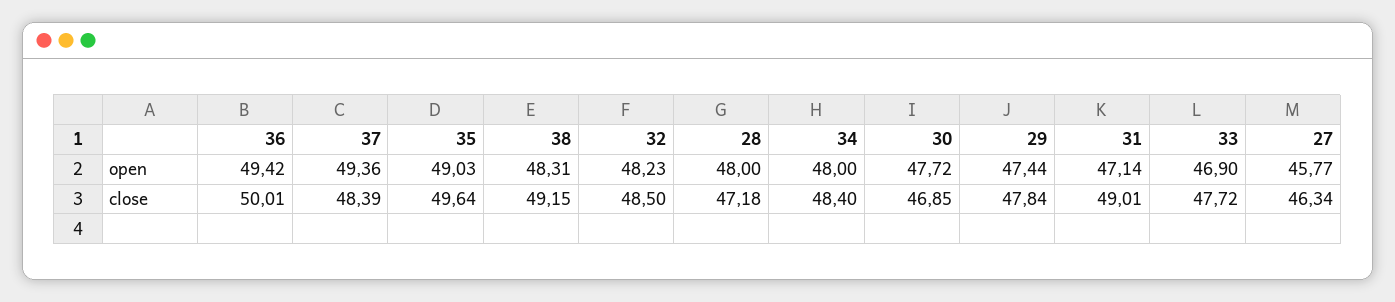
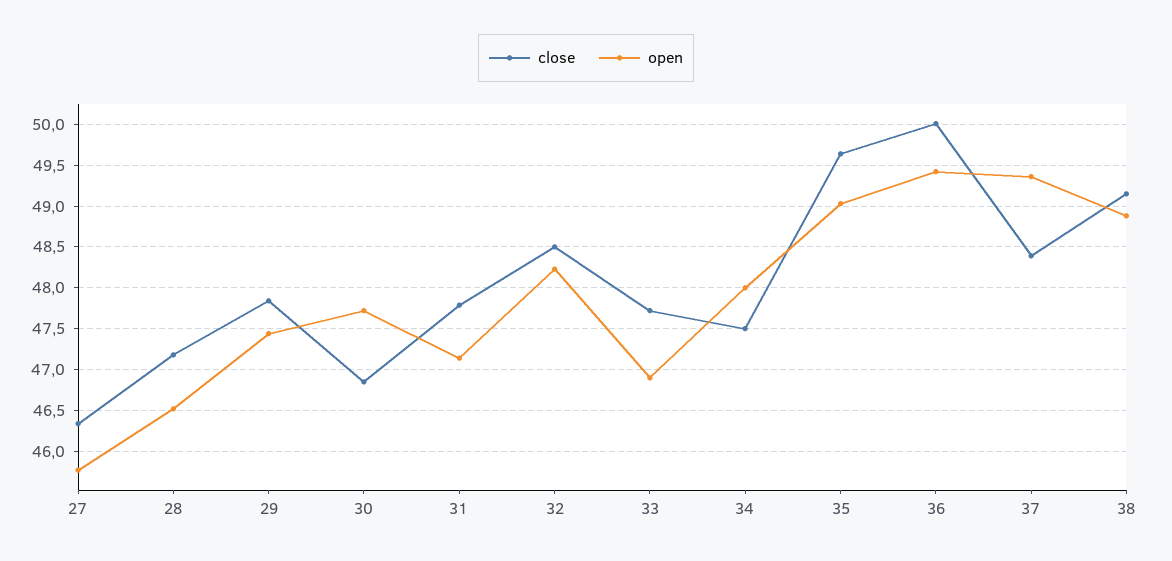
open, 38: 48.31 -> 48.9
open, 28: 48 -> 46.5
close, 34: 48.4 -> 47.5
close, 31: 49.01 -> 47.8

